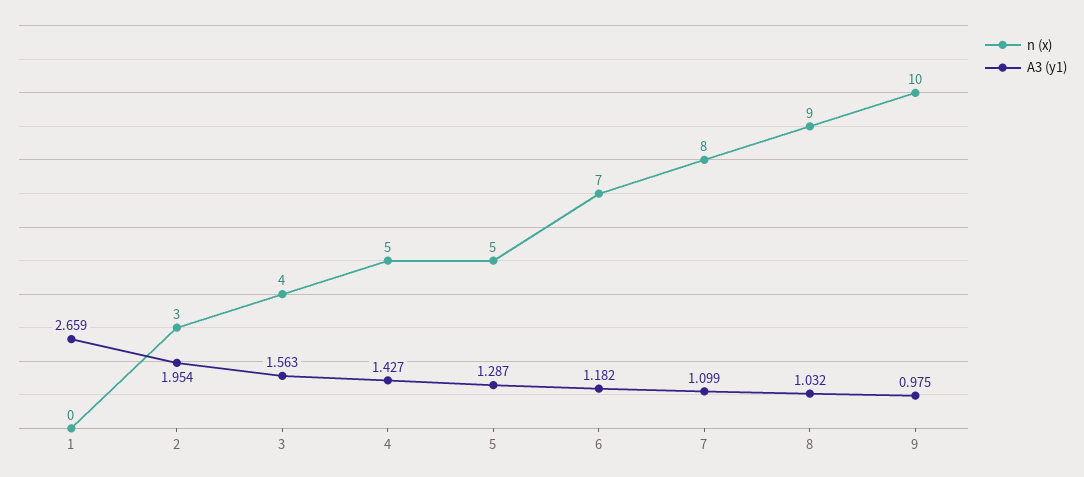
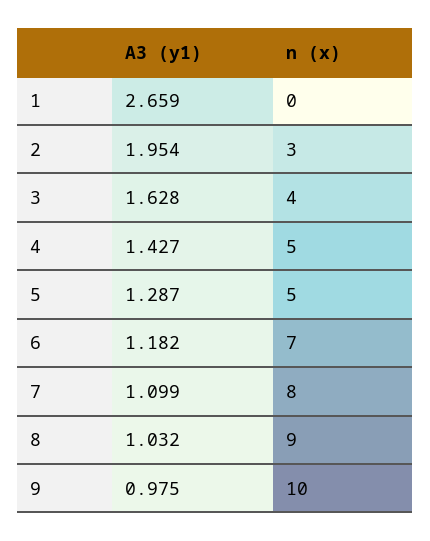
A3 (y1), 3: 1.563 -> 1.628

